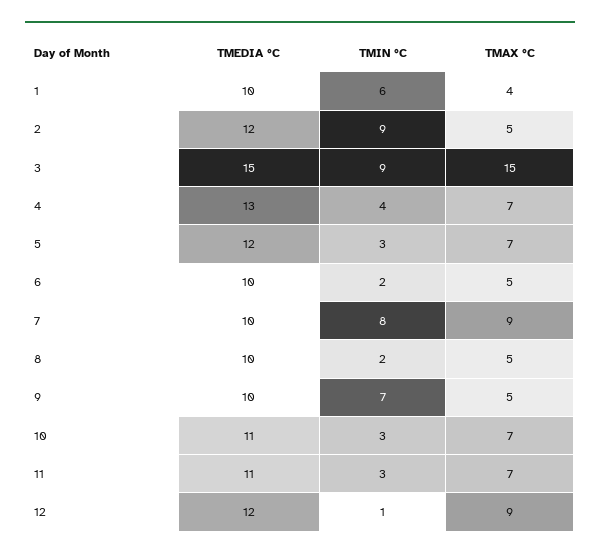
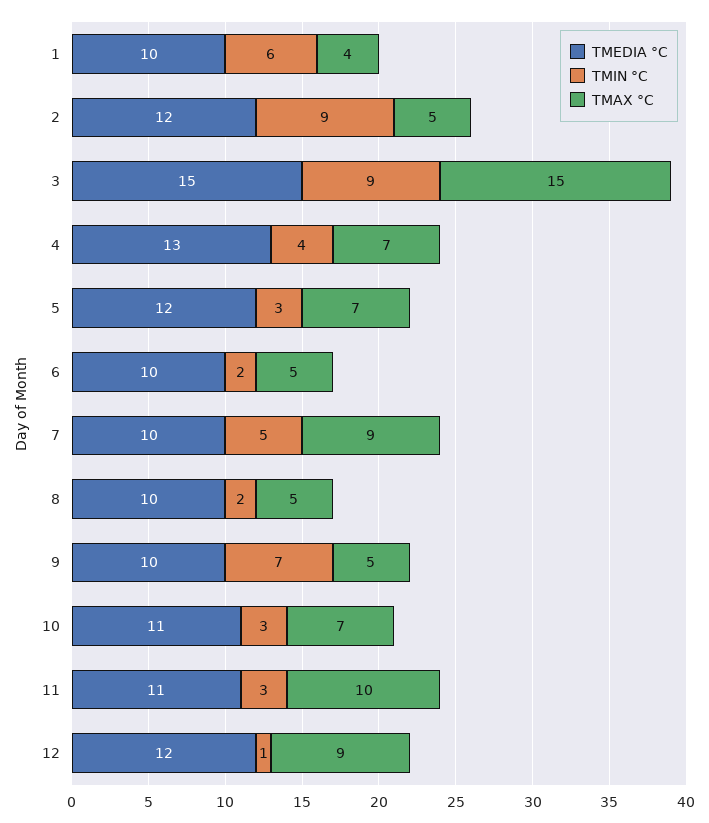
TMIN °C, 7: 8 -> 5
TMAX °C, 11: 7 -> 10

